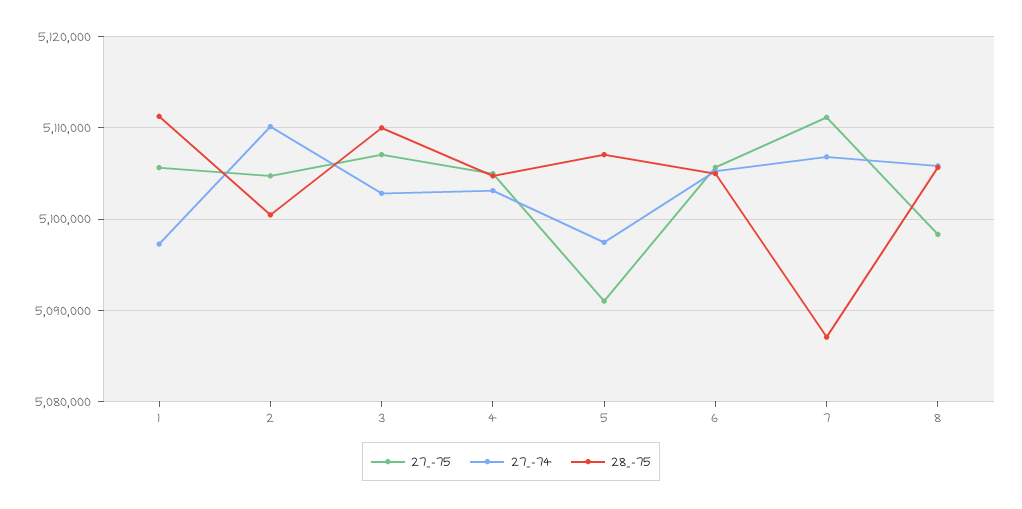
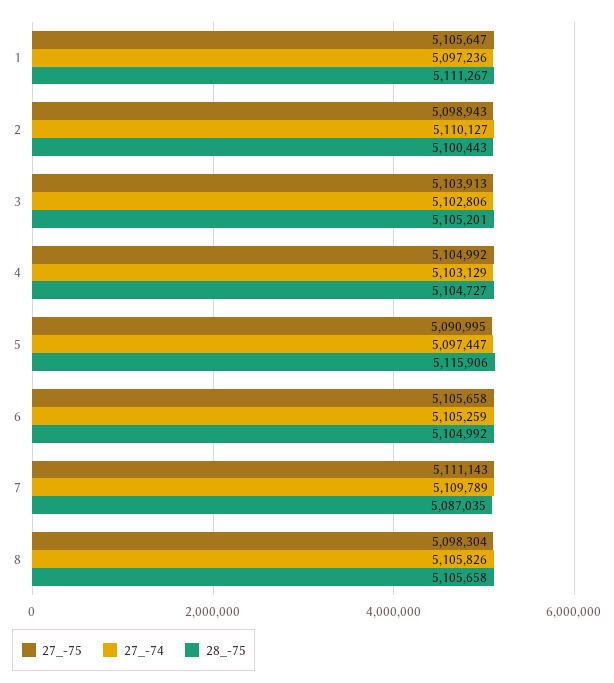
27_-75, 2: 5105000 -> 5098943
27_-75, 3: 5107000 -> 5103913
28_-75, 3: 5110000 -> 5105201
28_-75, 5: 5107000 -> 5115906
27_-74, 7: 5107000 -> 5109789

